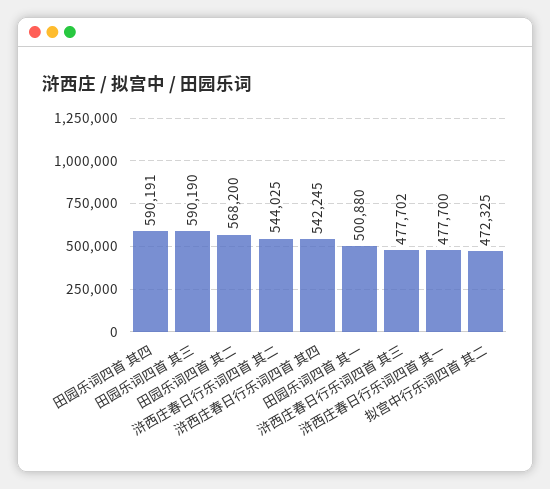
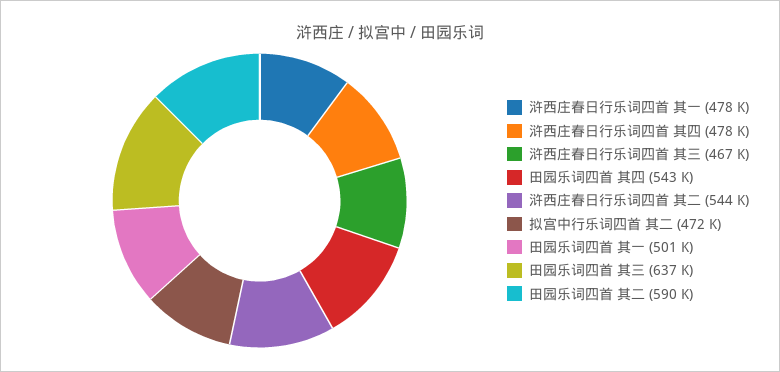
田园乐词四首 其四: 590191 -> 543000
田园乐词四首 其三: 590190 -> 637000
田园乐词四首 其二: 568200 -> 590000
浒西庄春日行乐词四首 其四: 542245 -> 478000
浒西庄春日行乐词四首 其三: 477702 -> 467000

